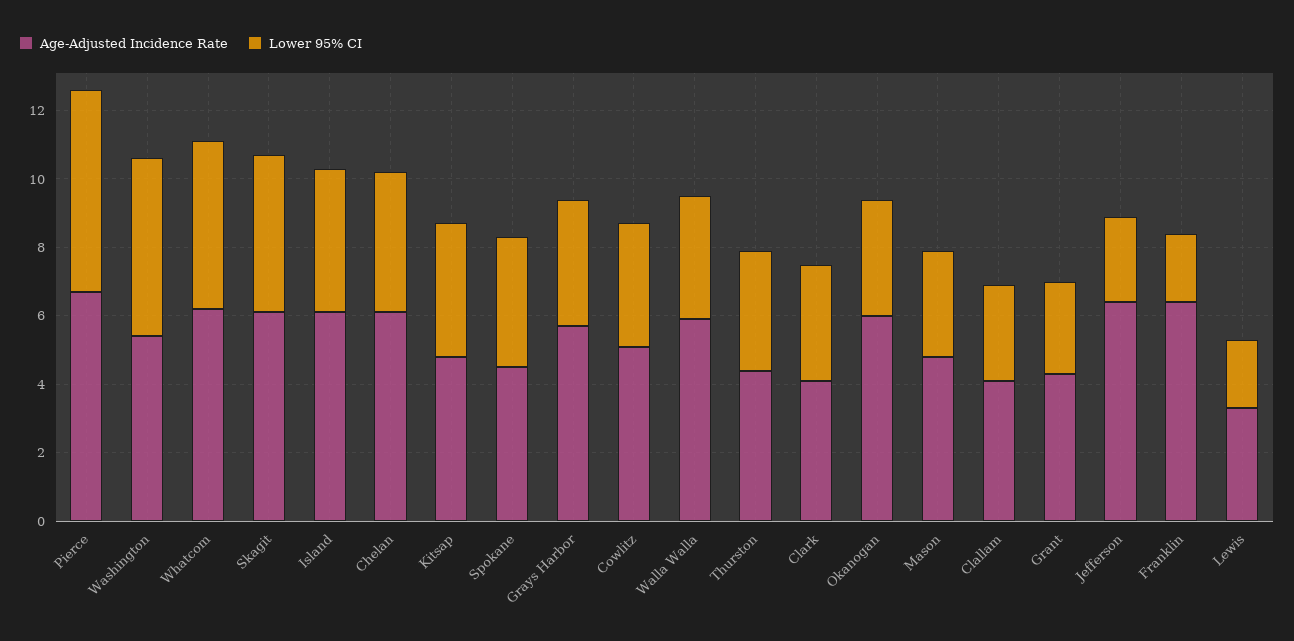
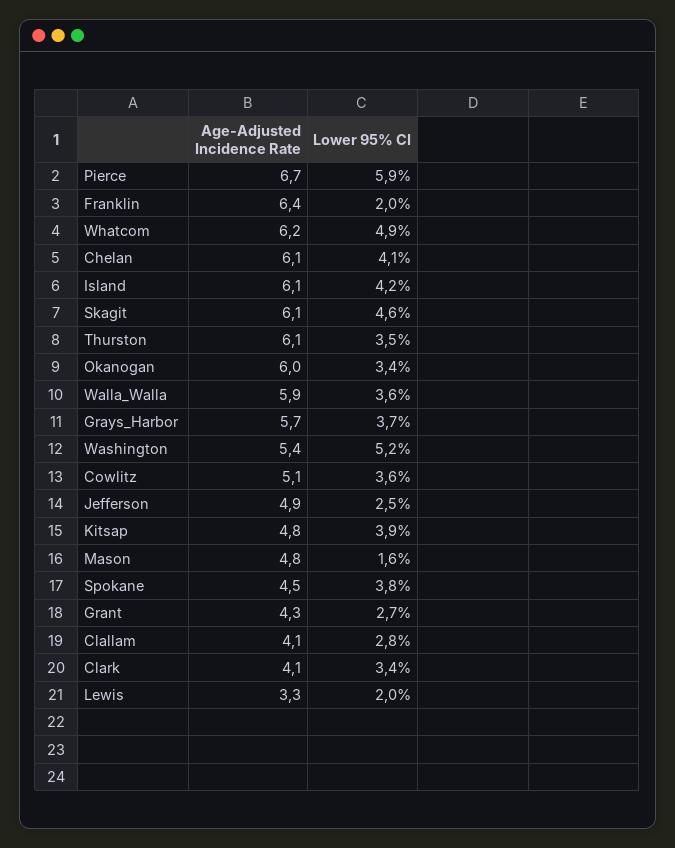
Age-Adjusted Incidence Rate, Thurston: 4.5 -> 6.1
Lower 95% CI, Mason: 3 -> 1.6
Age-Adjusted Incidence Rate, Jefferson: 6.5 -> 4.9

